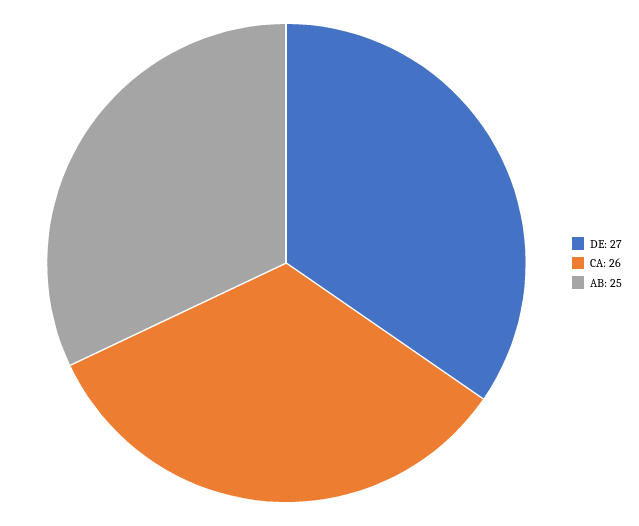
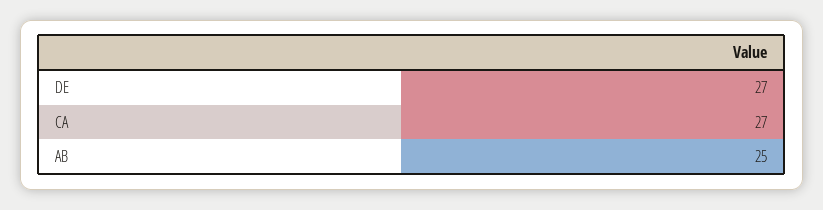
CA: 26 -> 27

